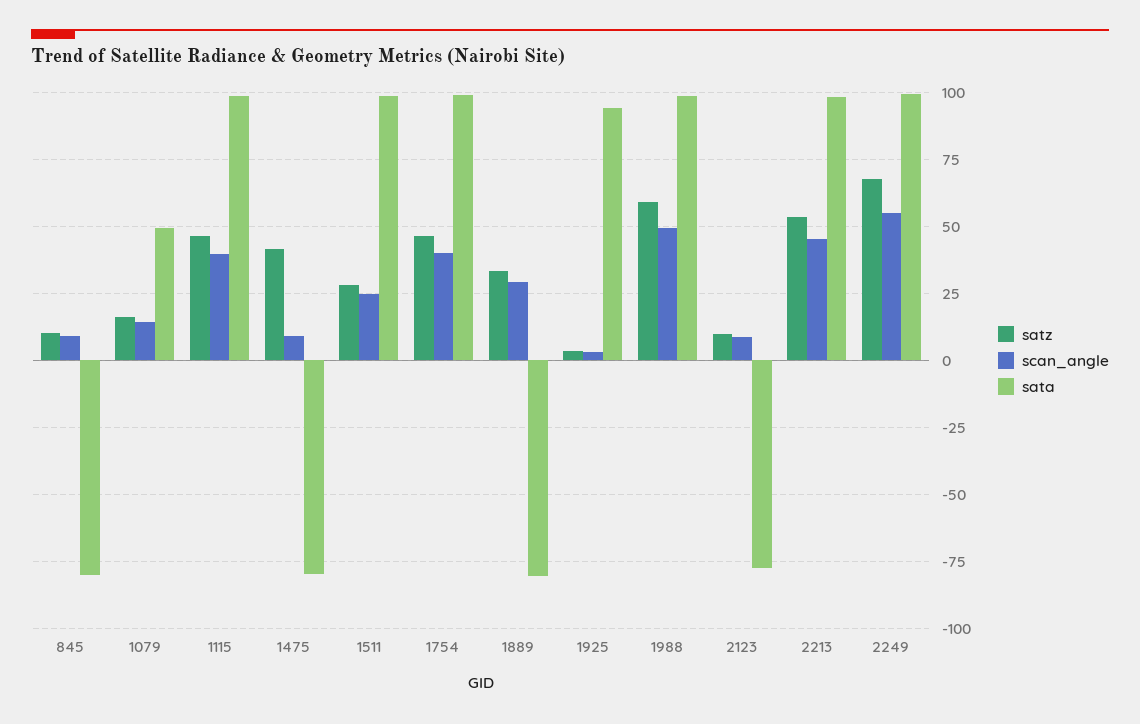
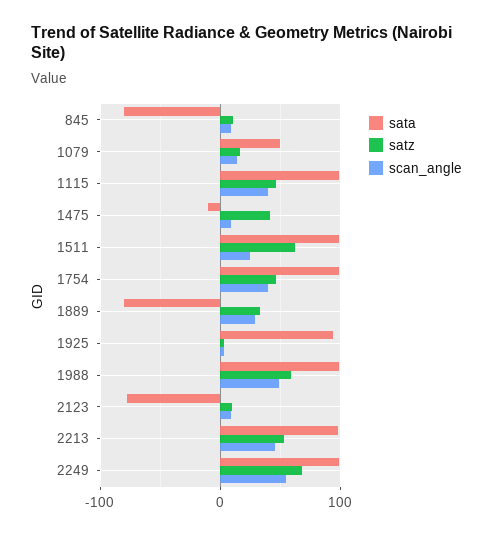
sata, 1475: -80 -> -10
satz, 1511: 27.5 -> 60

